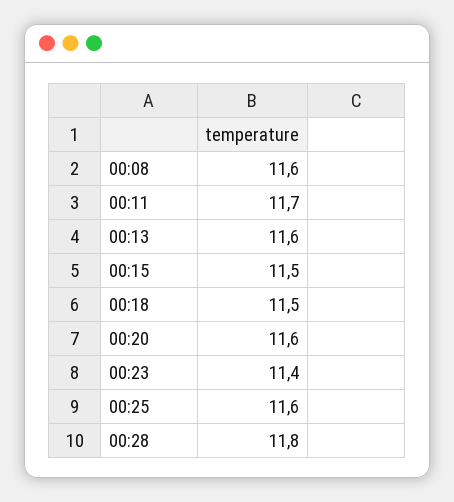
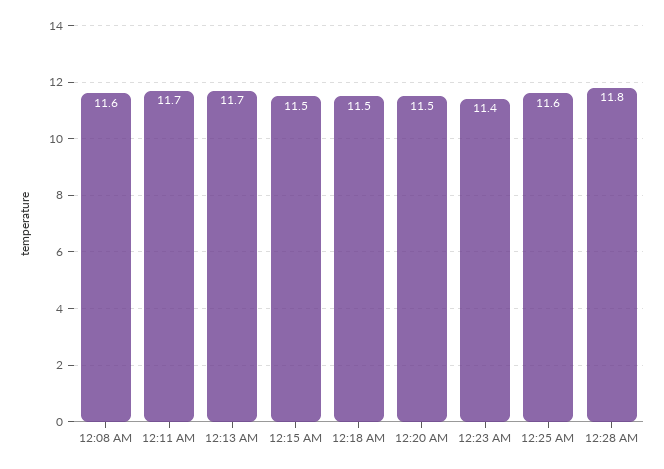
00:13: 11.6 -> 11.7
00:20: 11.6 -> 11.5

